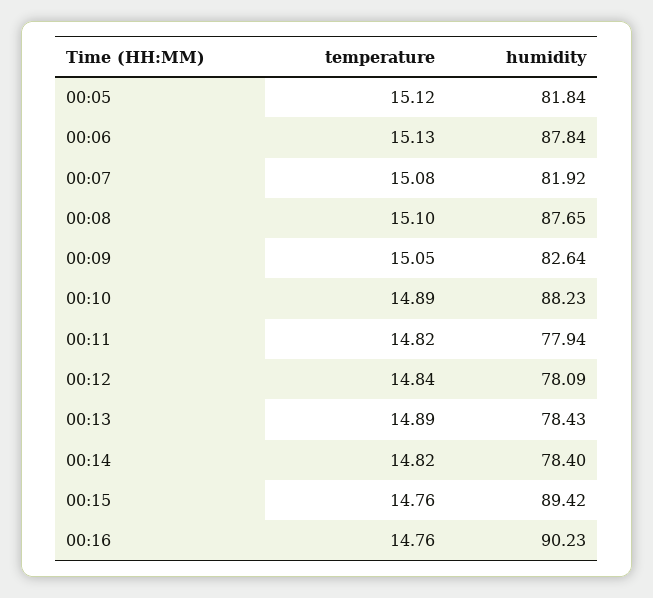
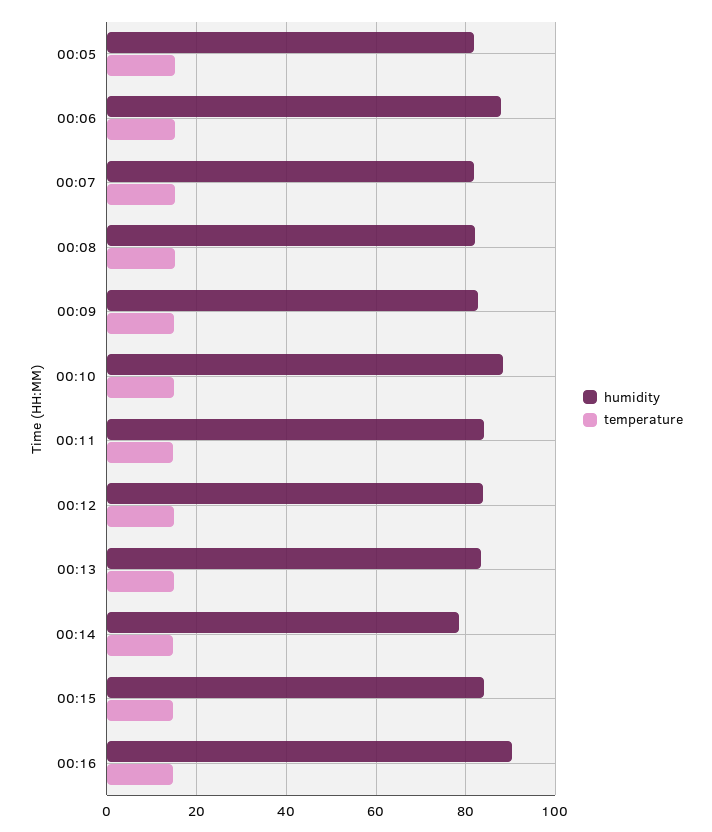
humidity, 00:08: 87.65 -> 82
humidity, 00:11: 77.94 -> 84
humidity, 00:12: 78.09 -> 84
humidity, 00:13: 78.43 -> 84
humidity, 00:15: 89.42 -> 84

